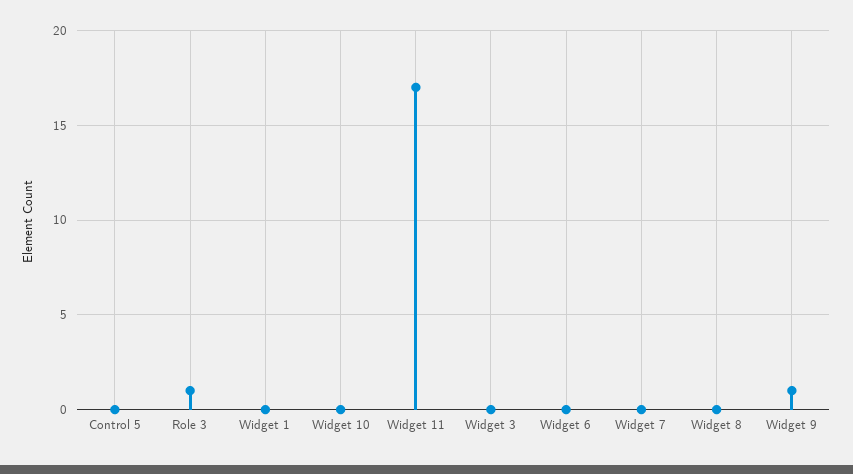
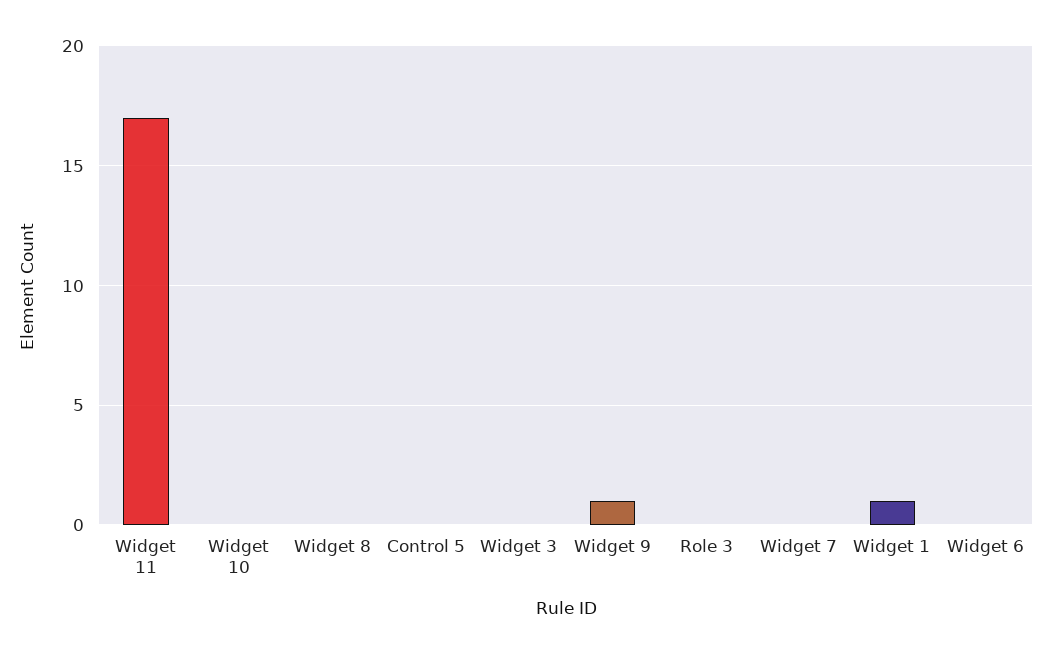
Role 3: 1 -> 0
Widget 1: 0 -> 1

